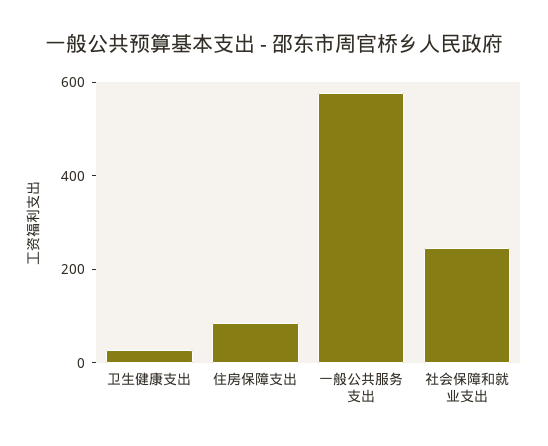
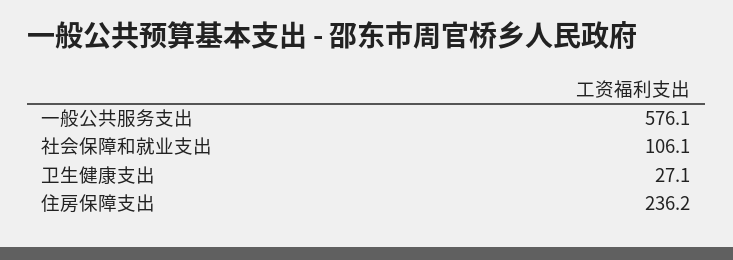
住房保障支出: 100 -> 236.2
社会保障和就业支出: 250 -> 106.1

